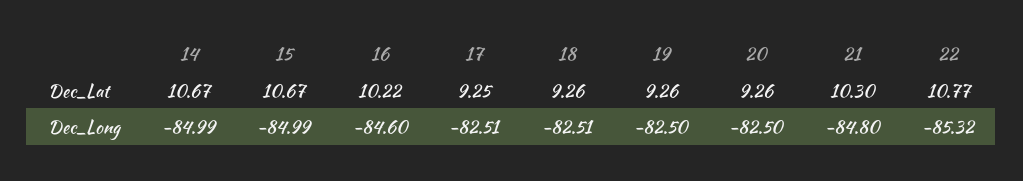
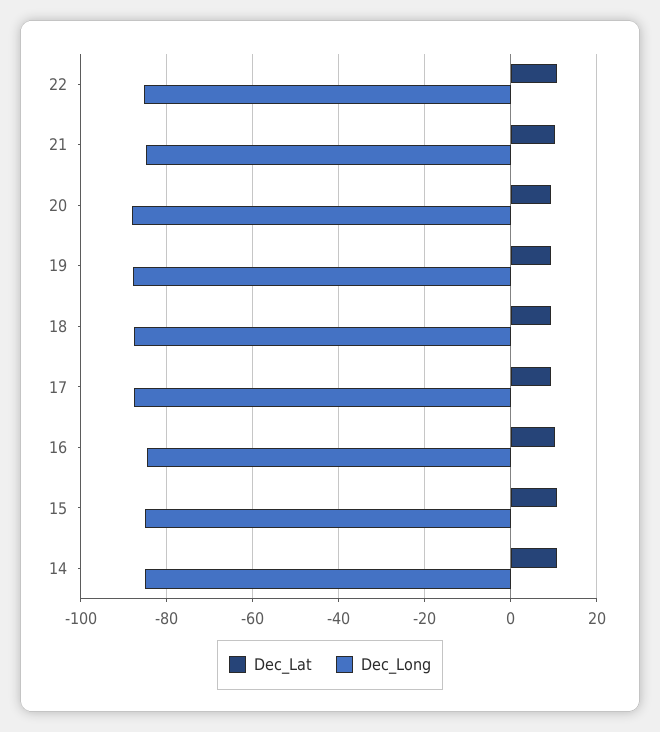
Dec_Long, 17: -82.51 -> -88
Dec_Long, 18: -82.51 -> -88
Dec_Long, 19: -82.5 -> -88
Dec_Long, 20: -82.5 -> -88

